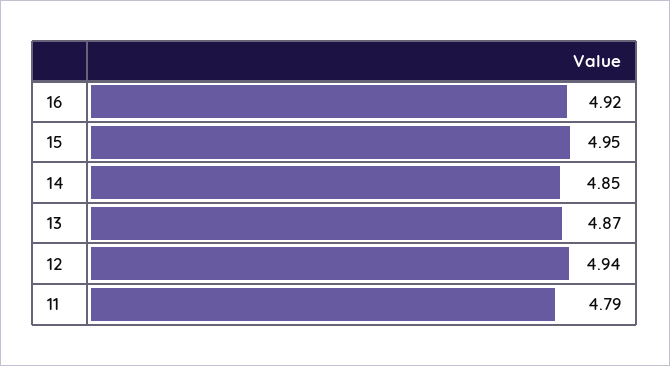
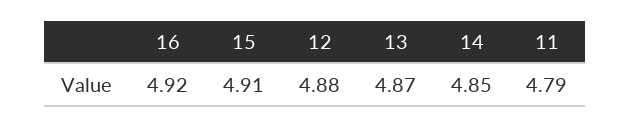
15: 4.95 -> 4.91
12: 4.94 -> 4.88

